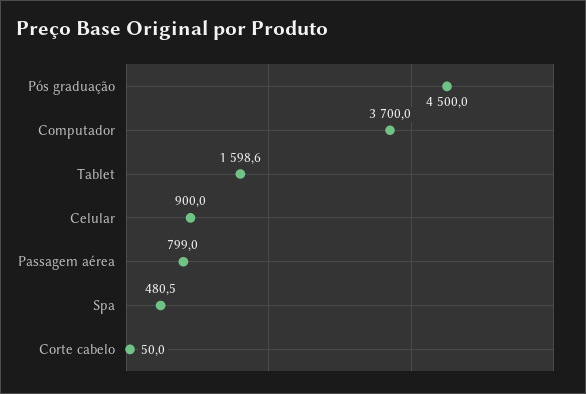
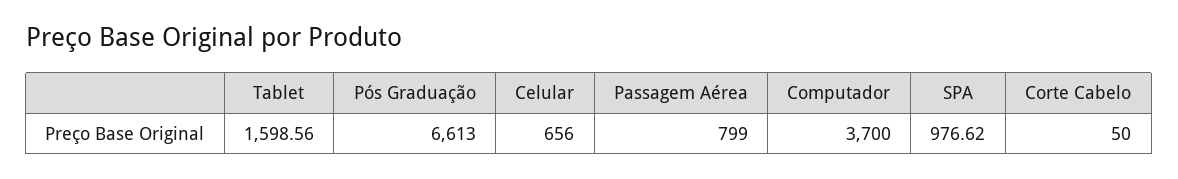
Pós graduação: 4500 -> 6613
Celular: 900 -> 656
Spa: 480.5 -> 976.62

